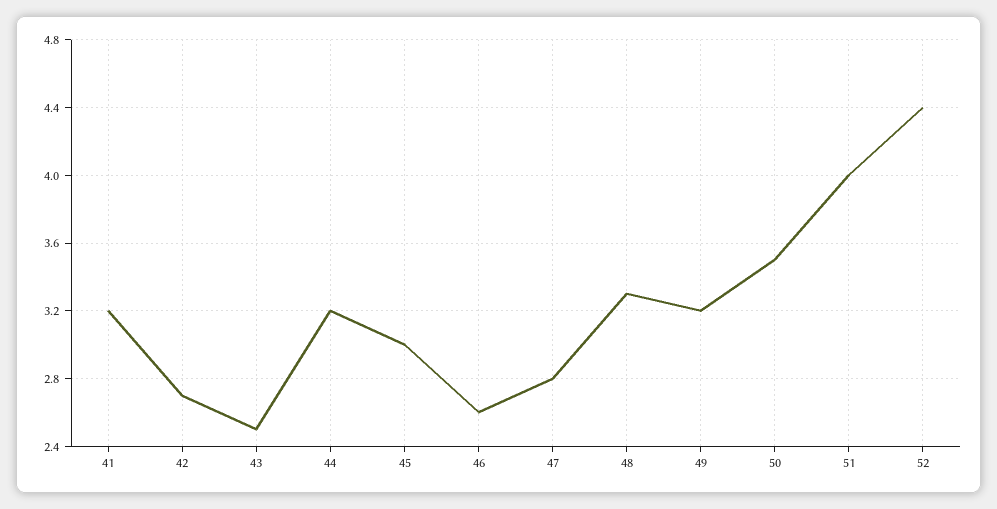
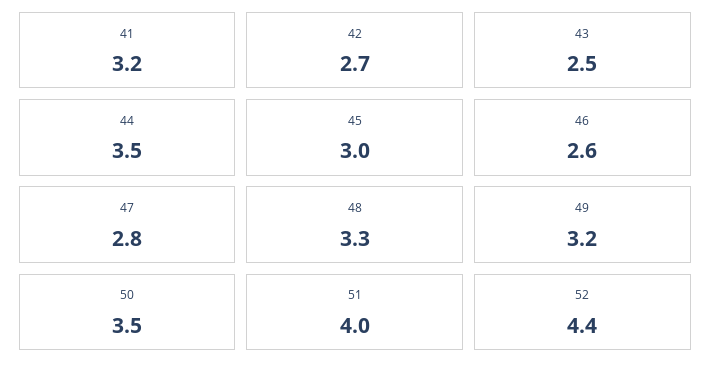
44: 3.2 -> 3.5

